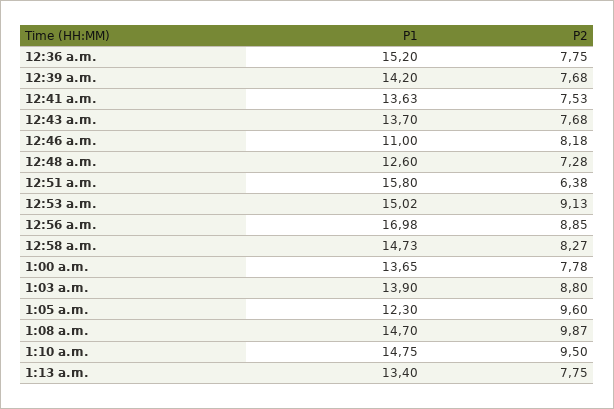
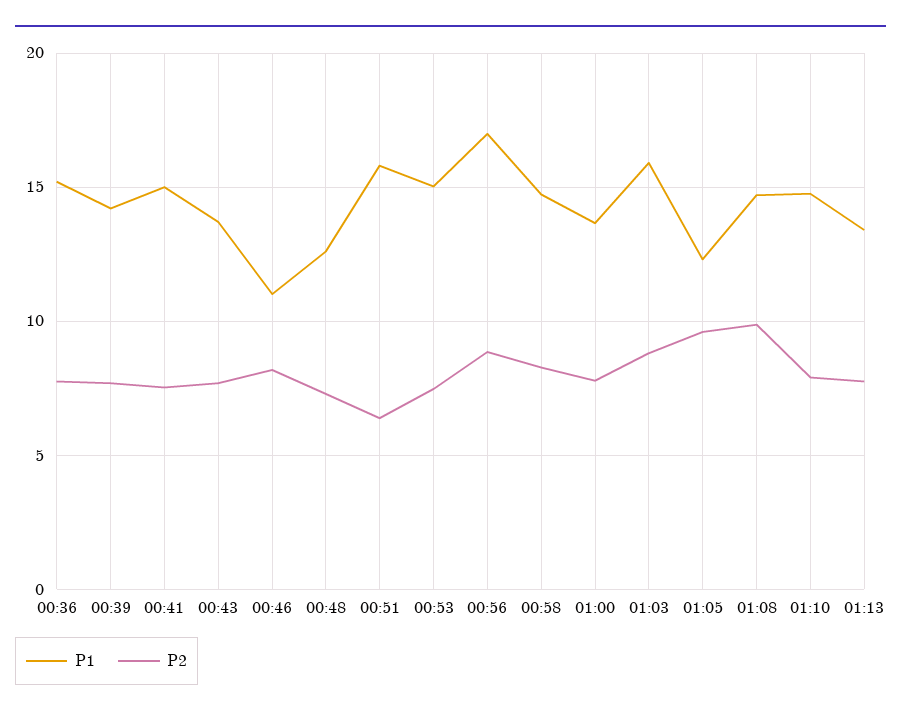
P1, 12:41 a.m.: 13.63 -> 15
P2, 12:53 a.m.: 9.13 -> 7.5
P1, 1:03 a.m.: 13.9 -> 16
P2, 1:10 a.m.: 9.5 -> 8

